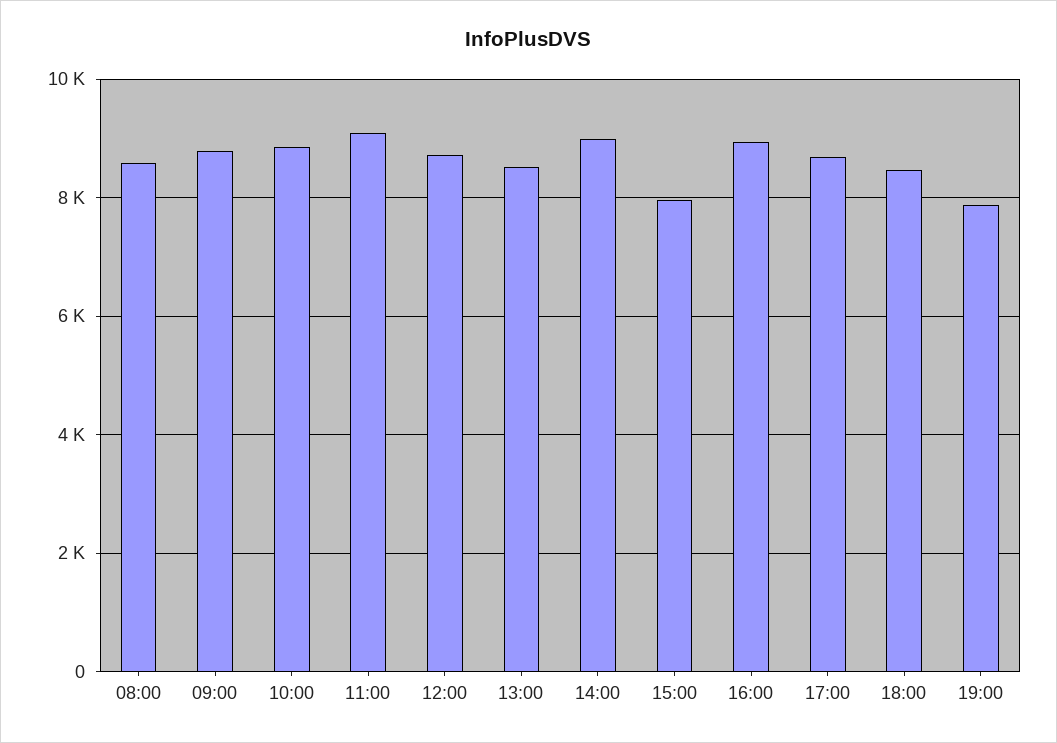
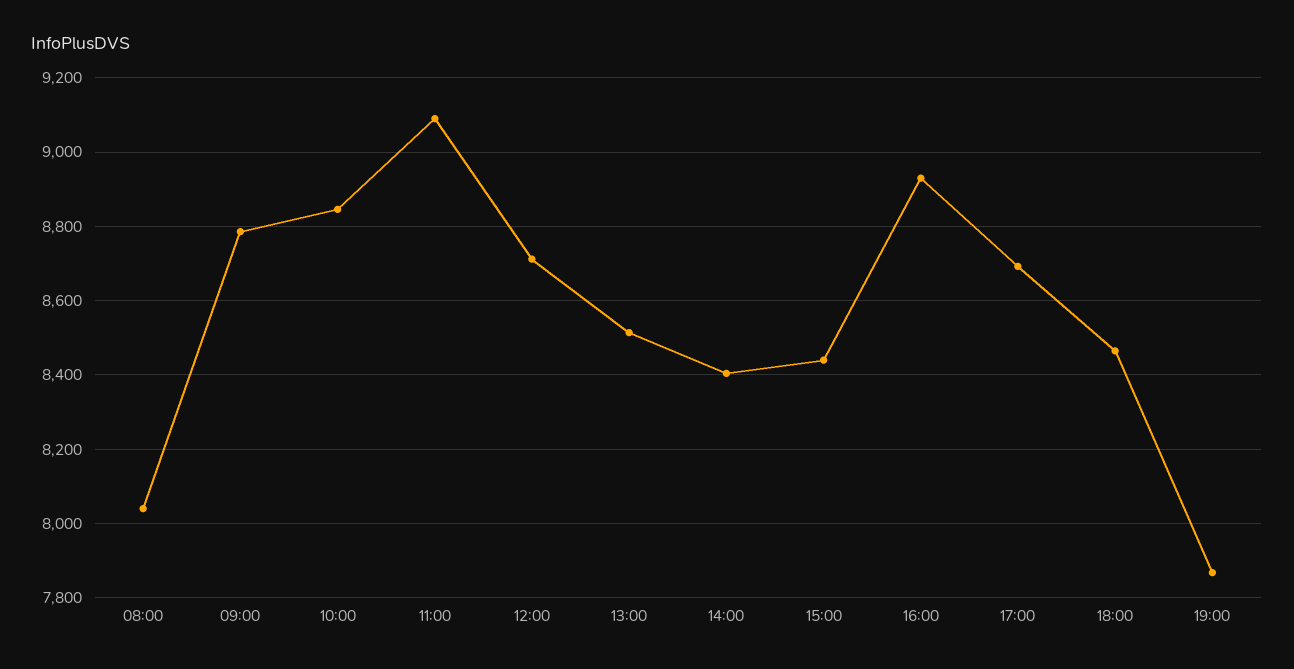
08:00: 8600 -> 8040
14:00: 9000 -> 8400
15:00: 8000 -> 8440

